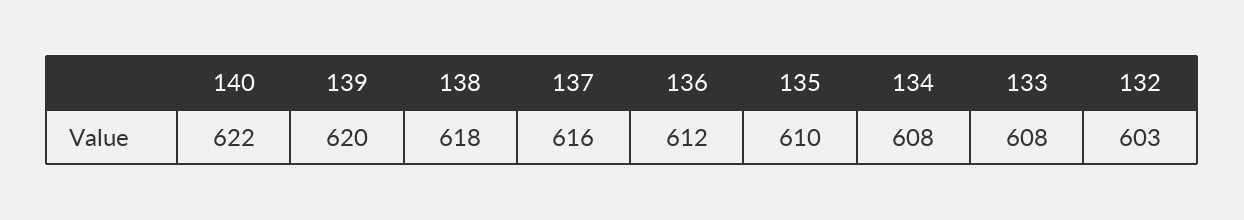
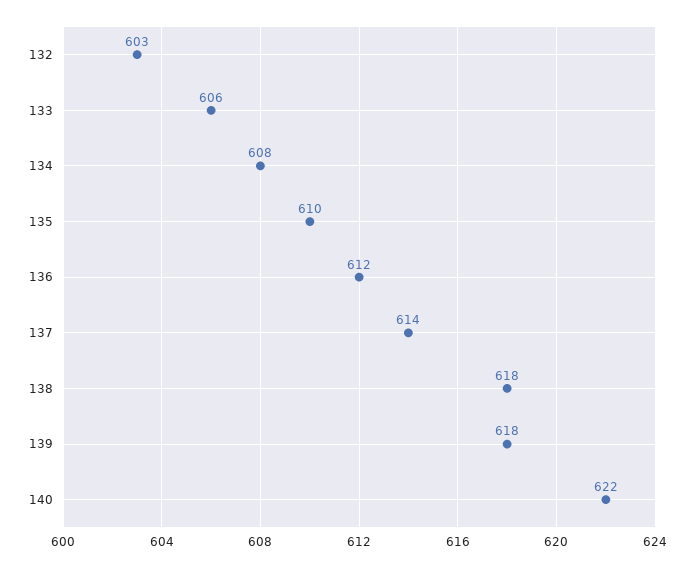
139: 620 -> 618
137: 616 -> 614
133: 608 -> 606

